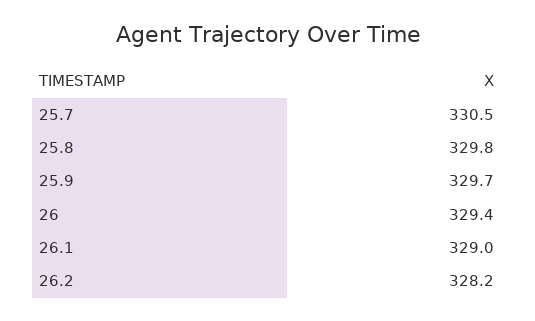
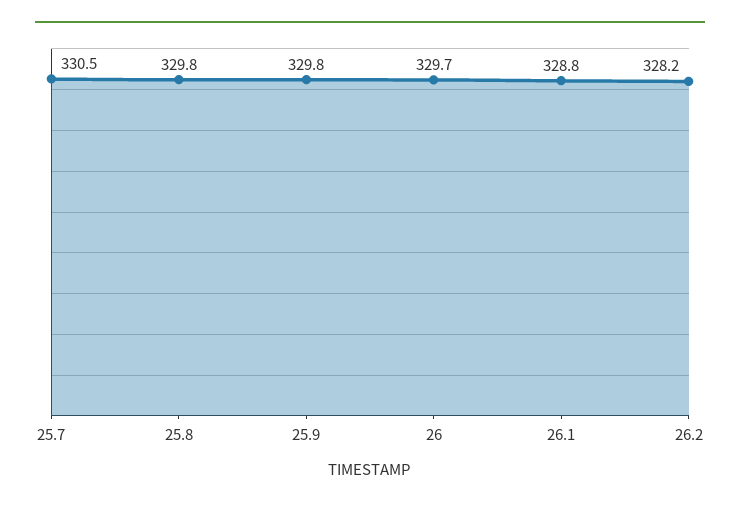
25.9: 329.7 -> 329.8
26: 329.4 -> 329.7
26.1: 329 -> 328.8

